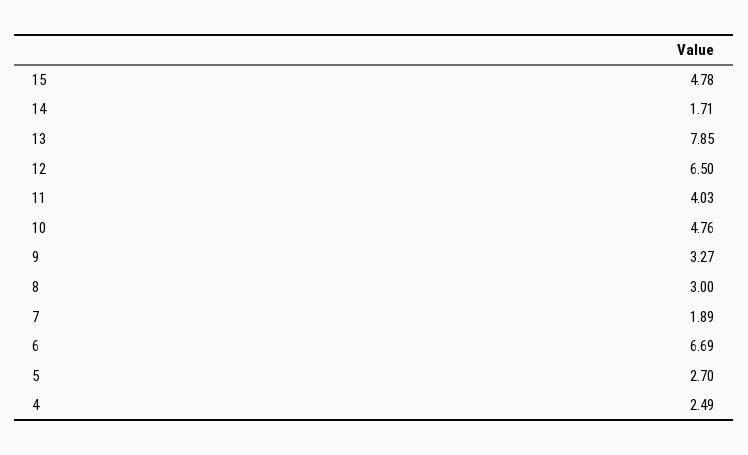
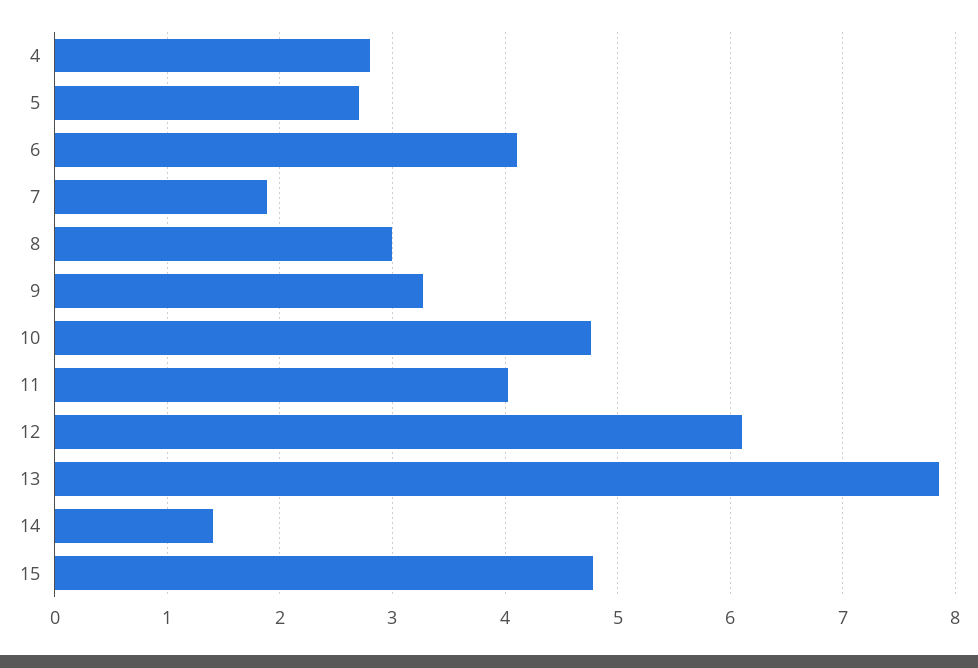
14: 1.71 -> 1.4
12: 6.5 -> 6.1
6: 6.69 -> 4.1
4: 2.49 -> 2.8

